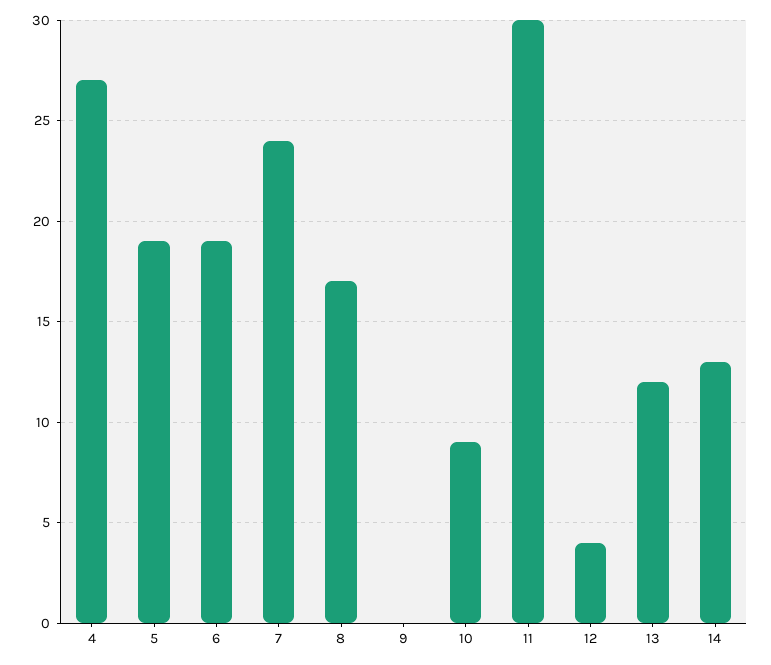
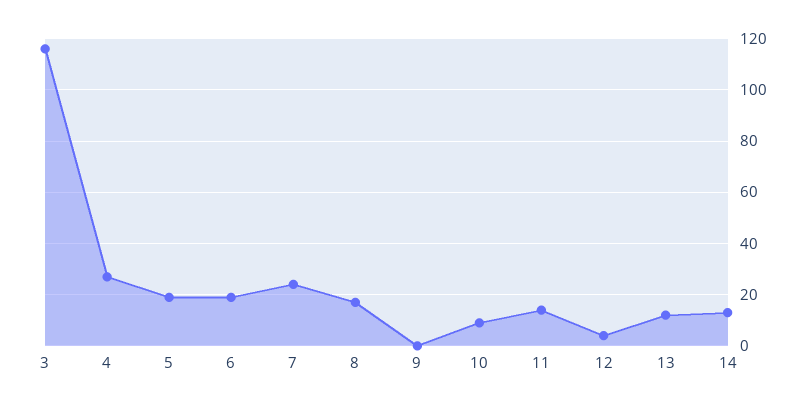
11: 30 -> 15
3: none -> 115

